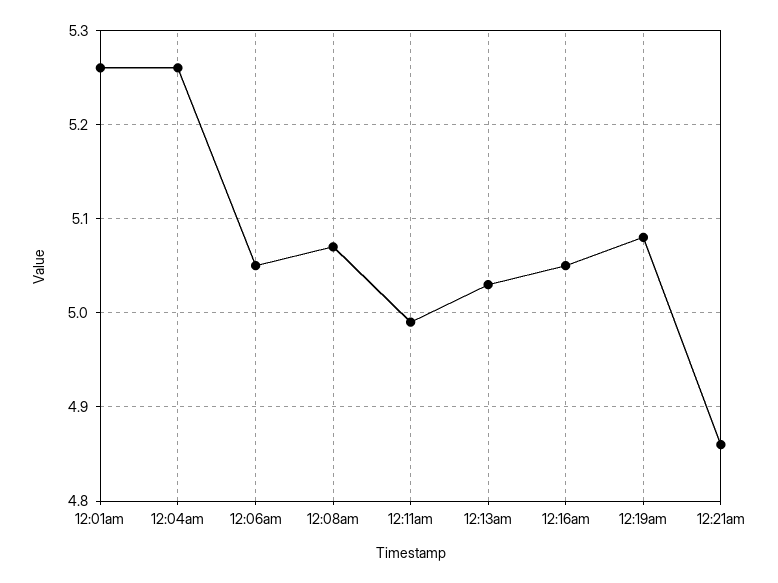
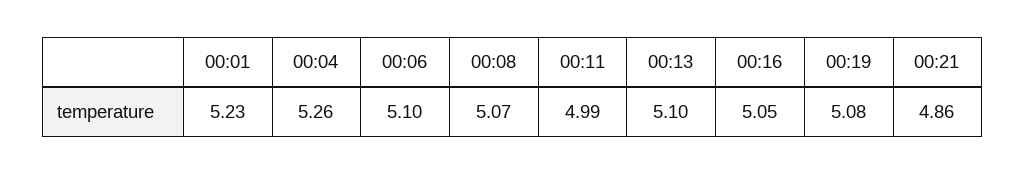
12:01am: 5.26 -> 5.23
12:06am: 5.05 -> 5.1
12:13am: 5.03 -> 5.1

